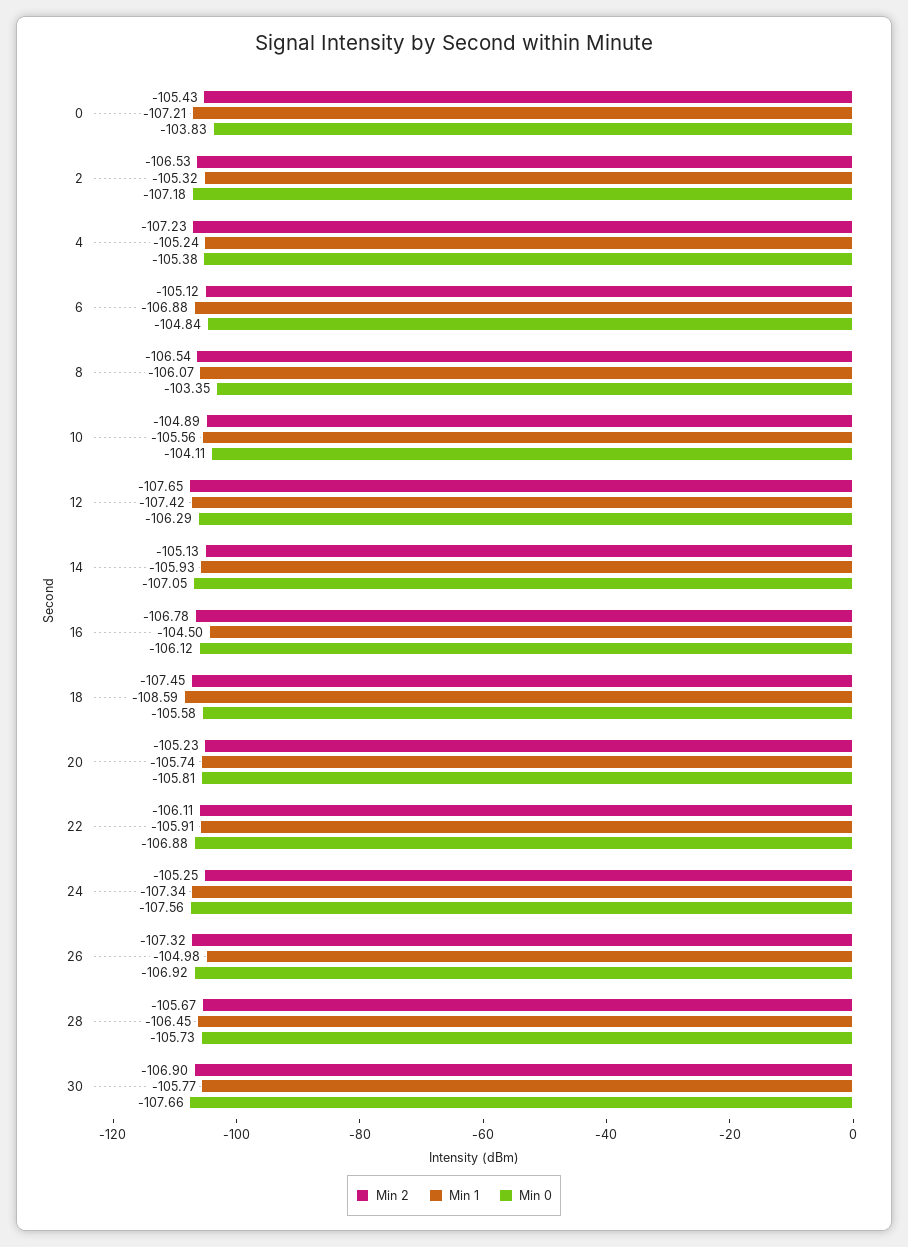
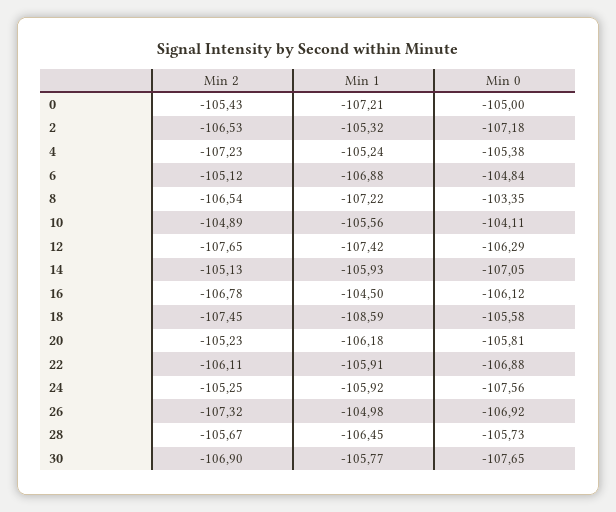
Min 0, 0: -103.83 -> -105
Min 1, 8: -106.07 -> -107.22
Min 1, 20: -105.74 -> -106.18
Min 1, 24: -107.34 -> -105.92
Min 0, 30: -107.66 -> -107.65

